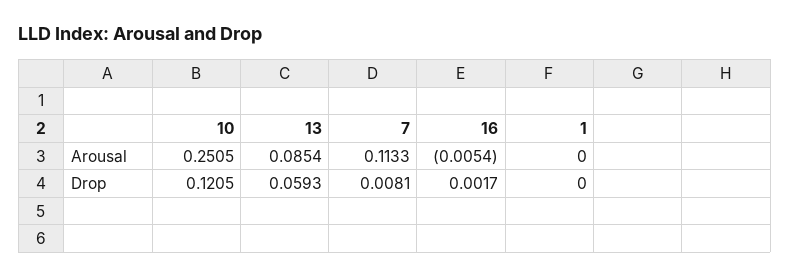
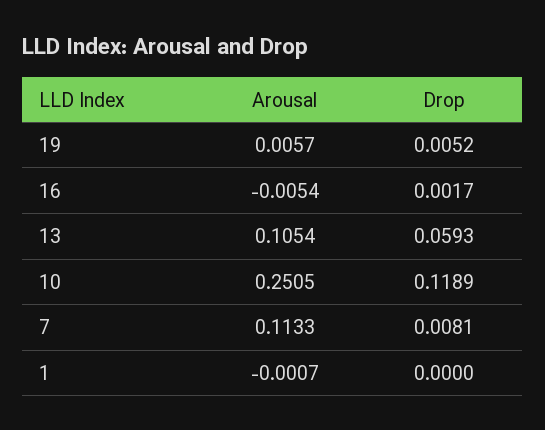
13, Arousal: 0.0854 -> 0.1054
1, Arousal: 0 -> -0.0007
10, Drop: 0.1205 -> 0.1189
19, Arousal: none -> 0.0057
19, Drop: none -> 0.0052

